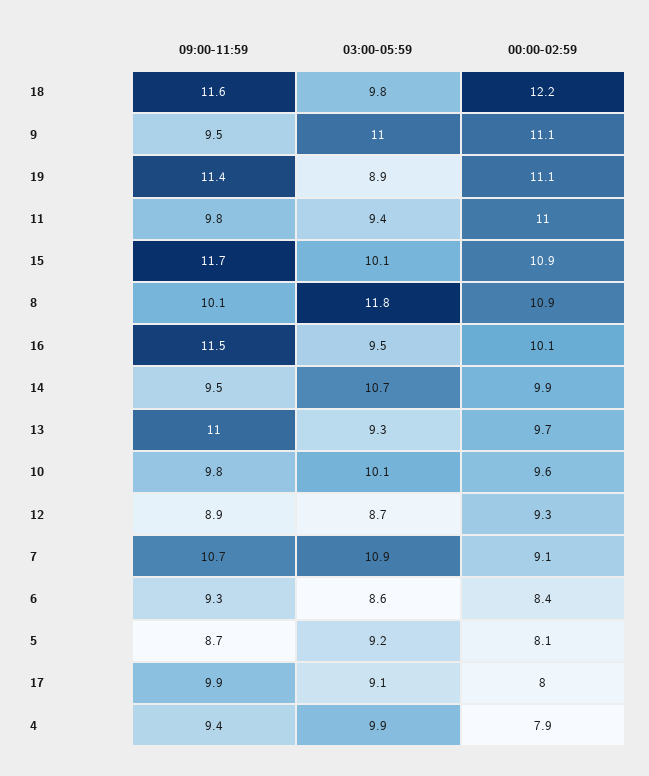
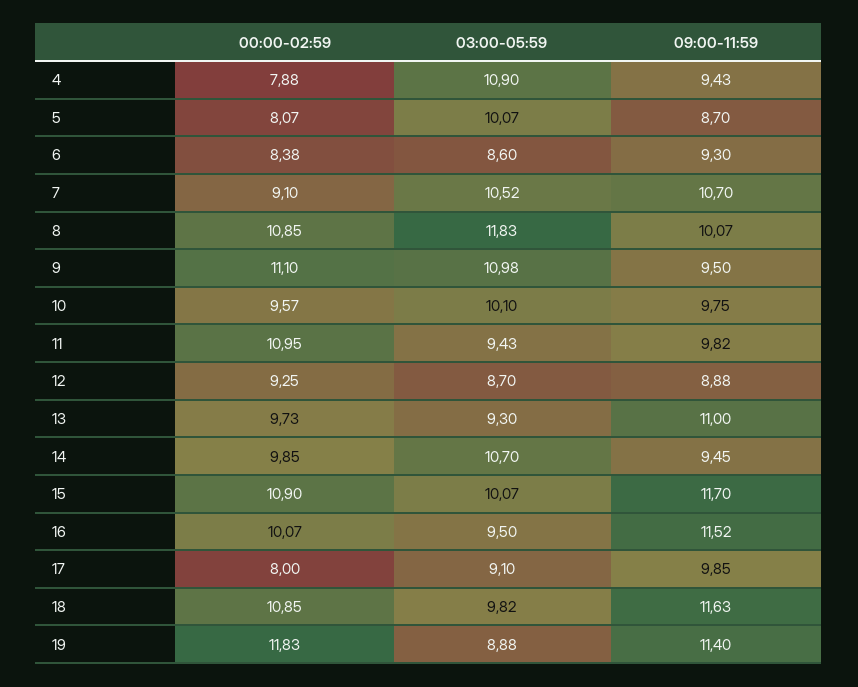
00:00-02:59, 18: 12.2 -> 10.85
00:00-02:59, 19: 11.1 -> 11.83
03:00-05:59, 7: 10.9 -> 10.52
03:00-05:59, 5: 9.2 -> 10.07
03:00-05:59, 4: 9.9 -> 10.9

